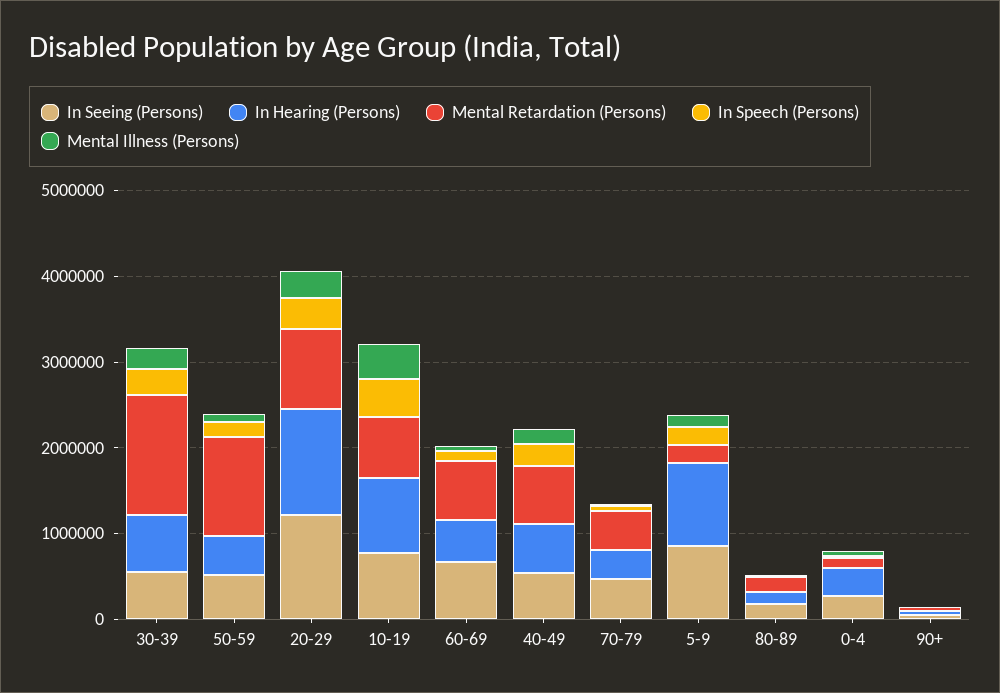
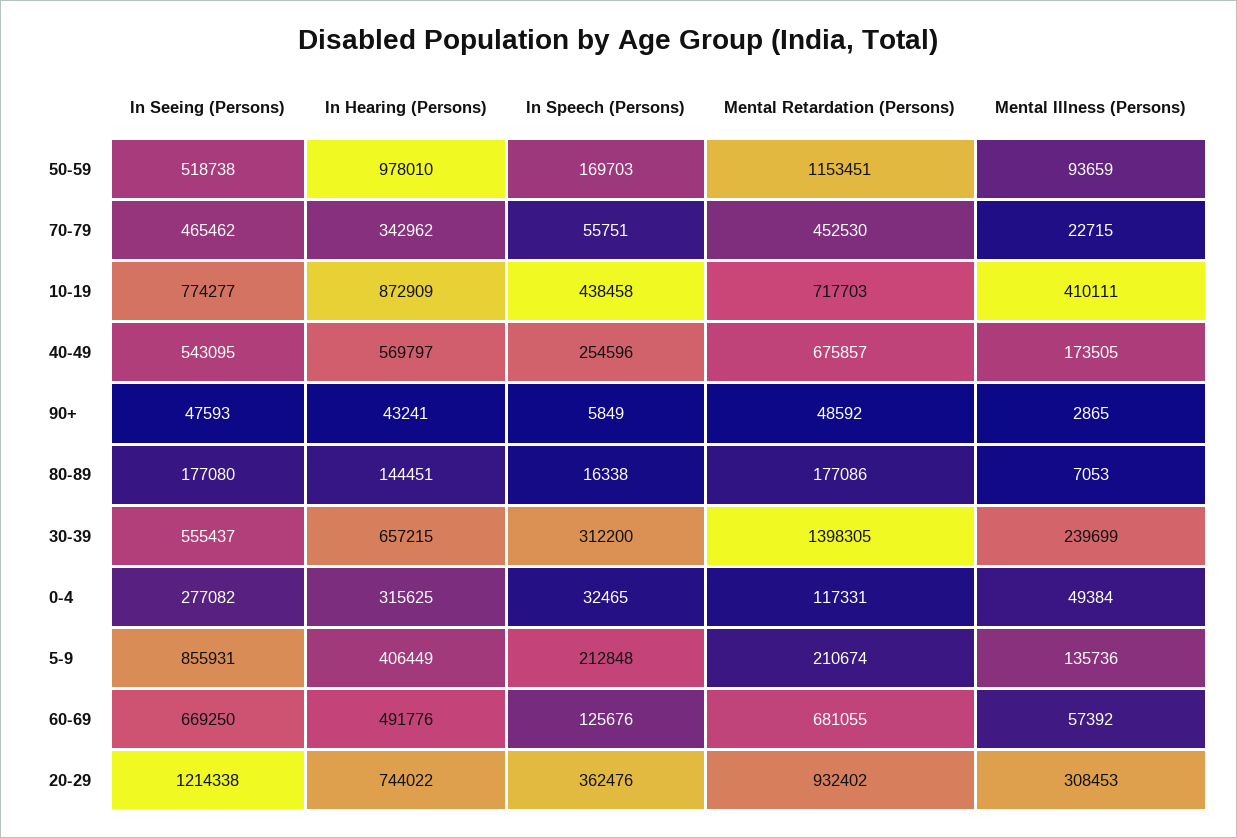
In Hearing (Persons), 50-59: 400000 -> 978010
In Hearing (Persons), 20-29: 1200000 -> 744022
In Hearing (Persons), 5-9: 1000000 -> 406449

